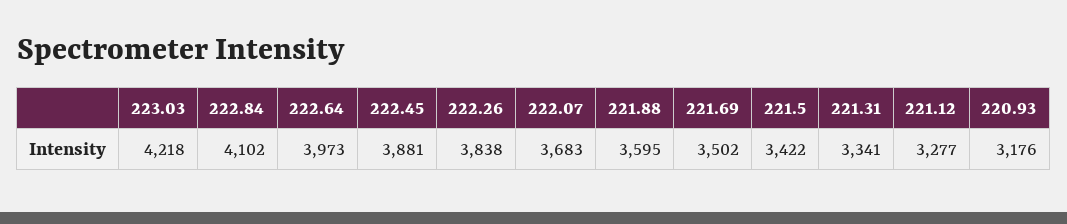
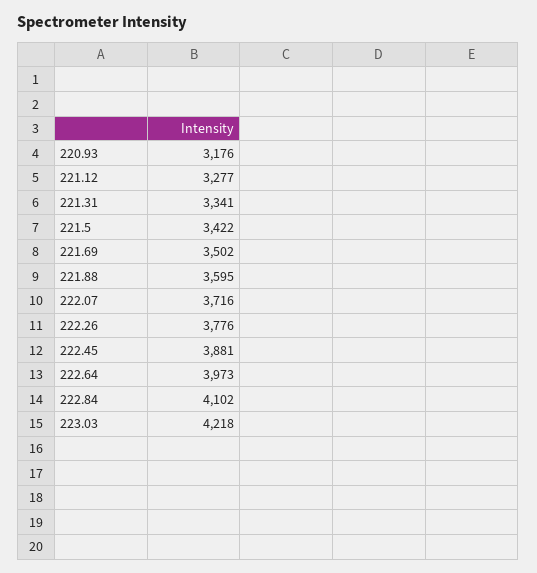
222.26: 3838 -> 3776
222.07: 3683 -> 3716

